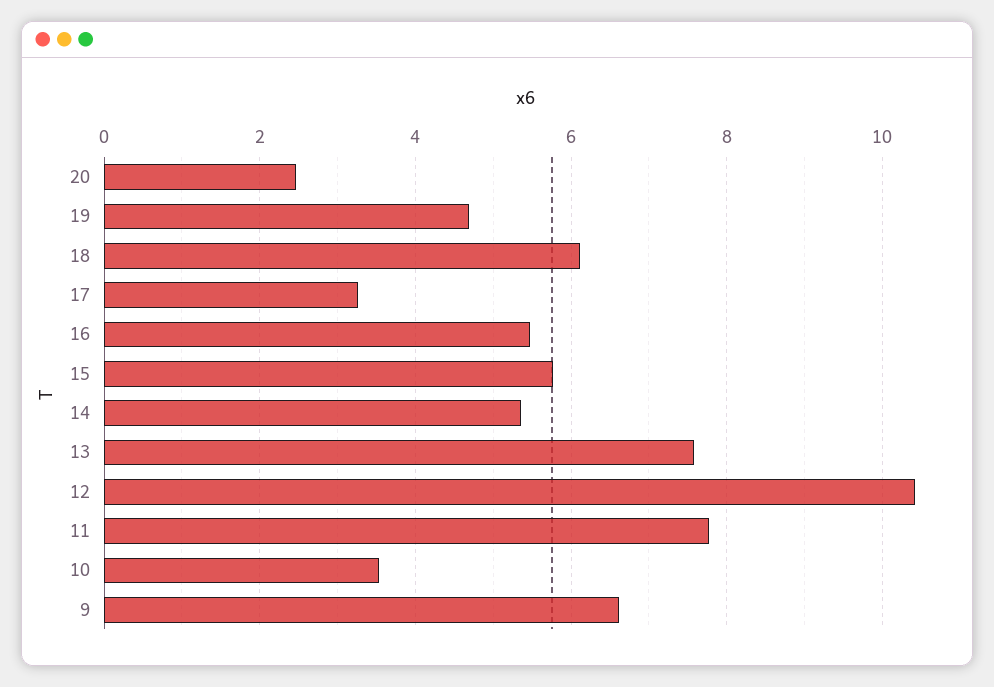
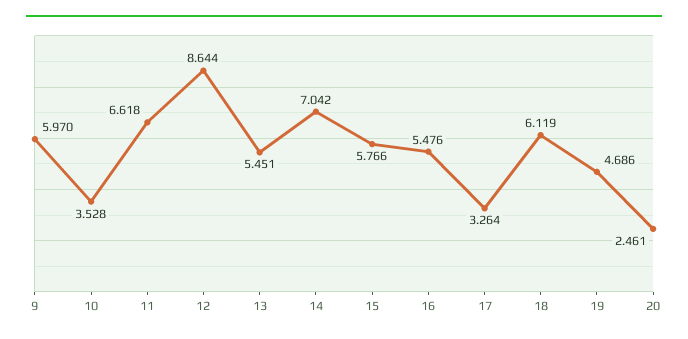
14: 5.4 -> 7.042
13: 7.6 -> 5.451
12: 10.4 -> 8.644
11: 7.8 -> 6.618
9: 6.6 -> 5.97

